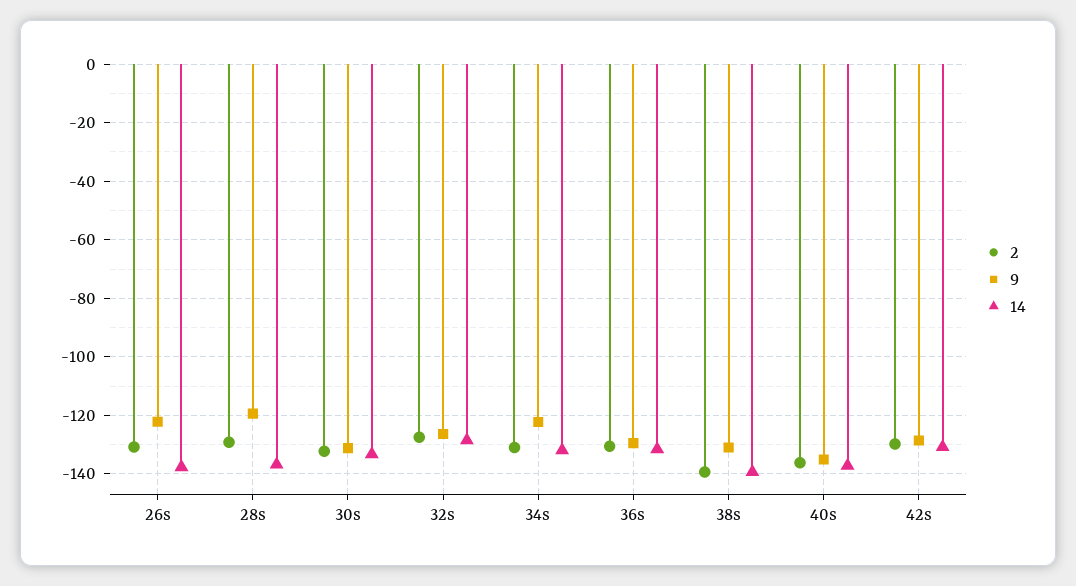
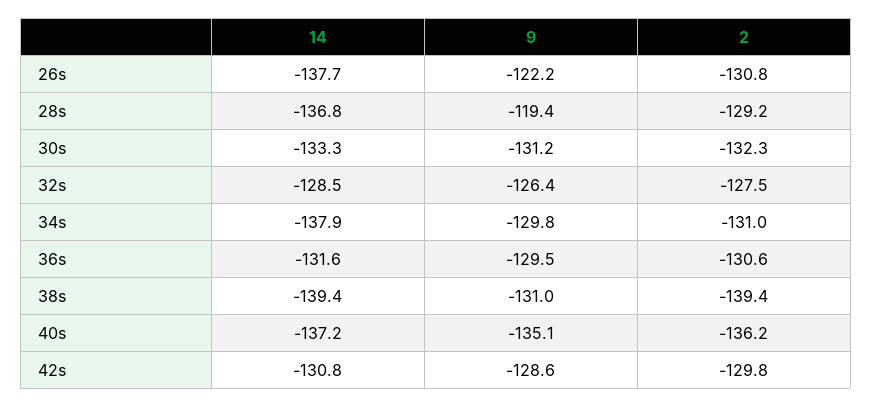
9, 34s: -122.5 -> -129.8
14, 34s: -132.5 -> -137.9

